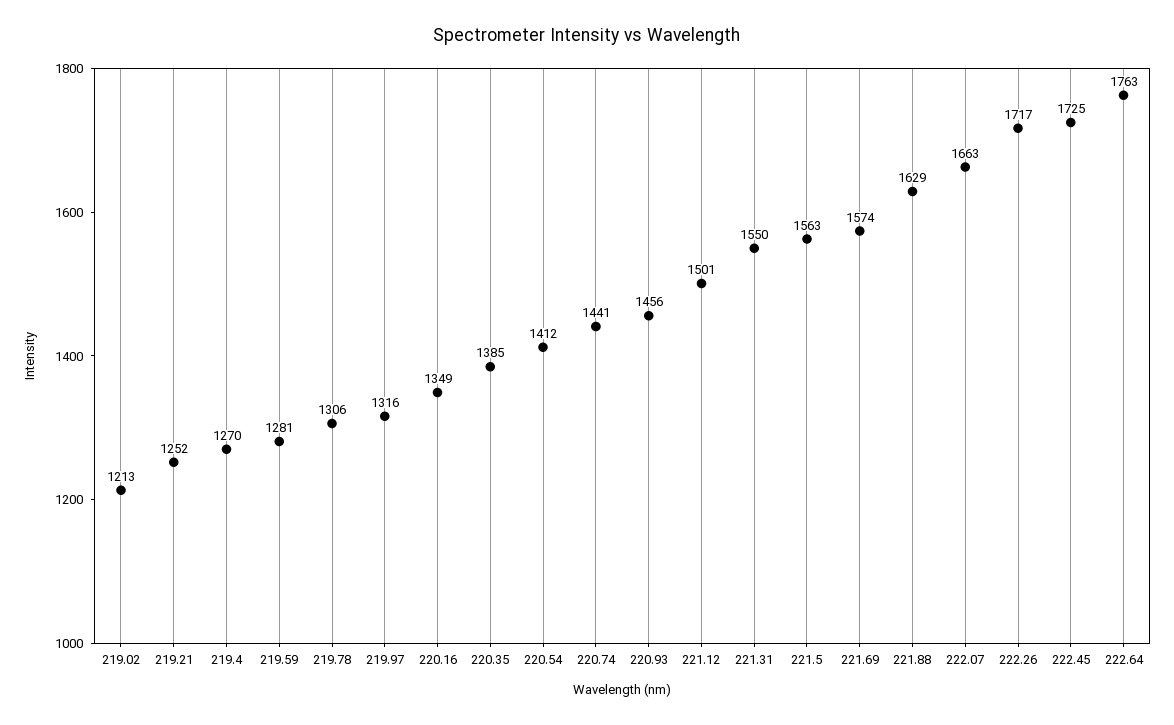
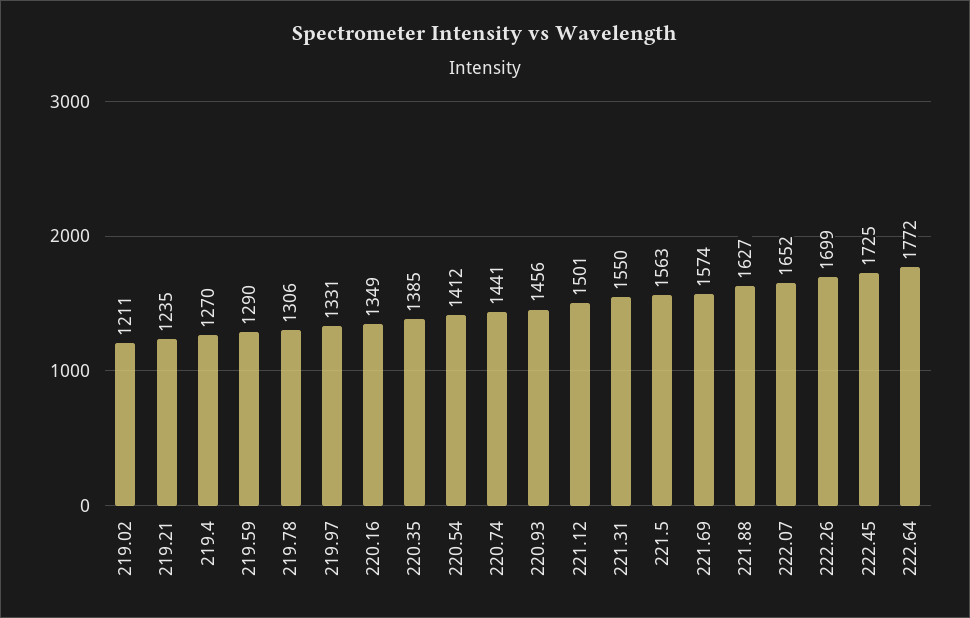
219.02: 1213 -> 1211
219.21: 1252 -> 1235
219.59: 1281 -> 1290
219.97: 1316 -> 1331
221.88: 1629 -> 1627
222.07: 1663 -> 1652
222.26: 1717 -> 1699
222.64: 1763 -> 1772

